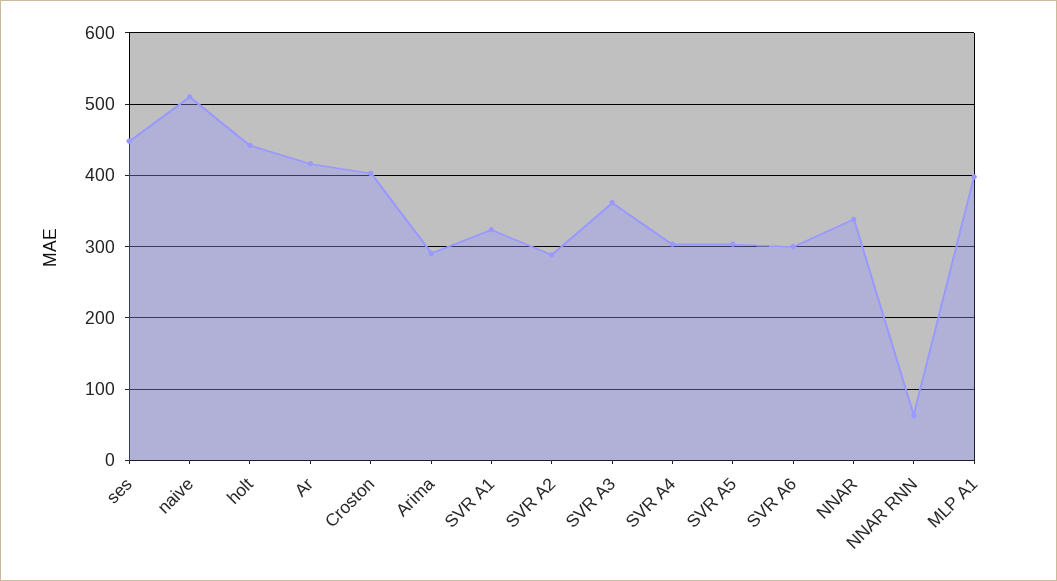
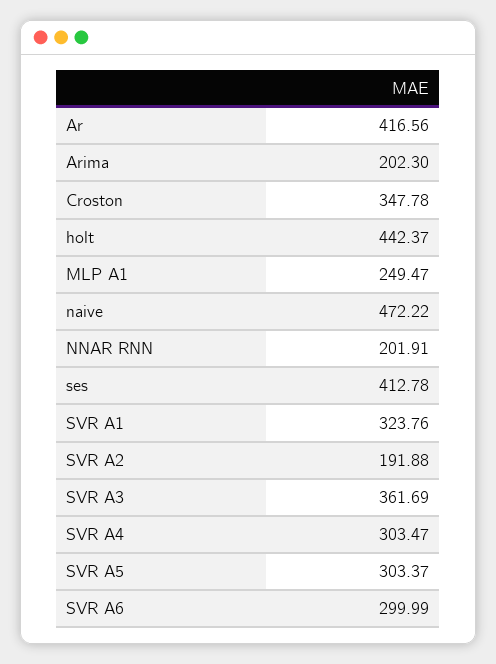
ses: 450 -> 412.78
naive: 510 -> 472.22
Croston: 400 -> 347.78
Arima: 290 -> 202.3
SVR A2: 290 -> 191.88
NNAR: 340 -> none
NNAR RNN: 60 -> 201.91
MLP A1: 400 -> 249.47

